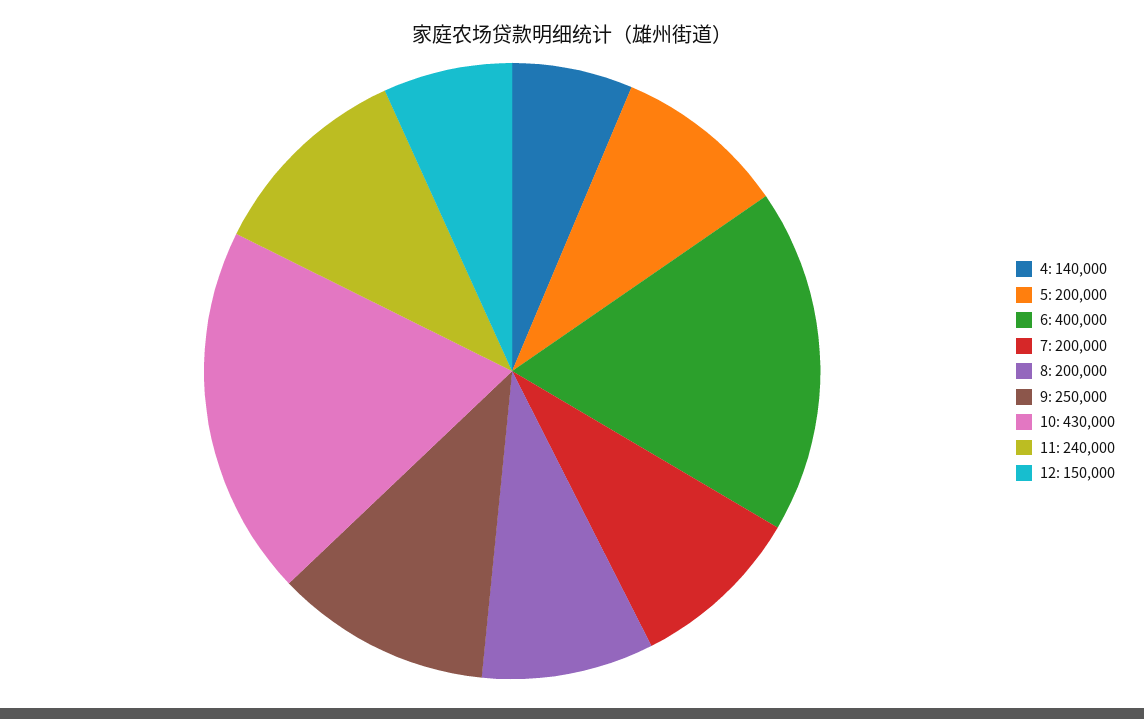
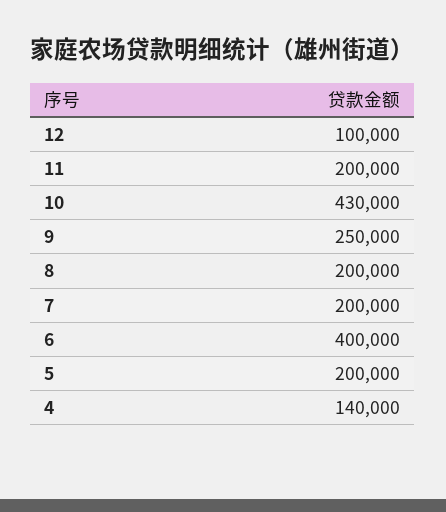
11: 240000 -> 200000
12: 150000 -> 100000

